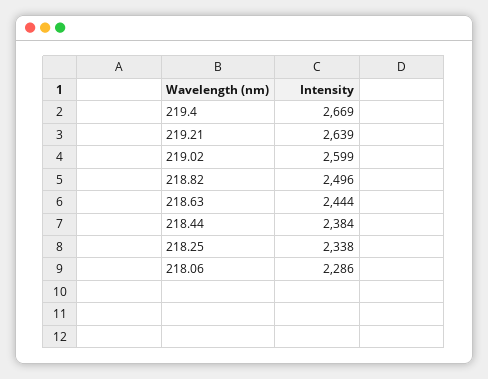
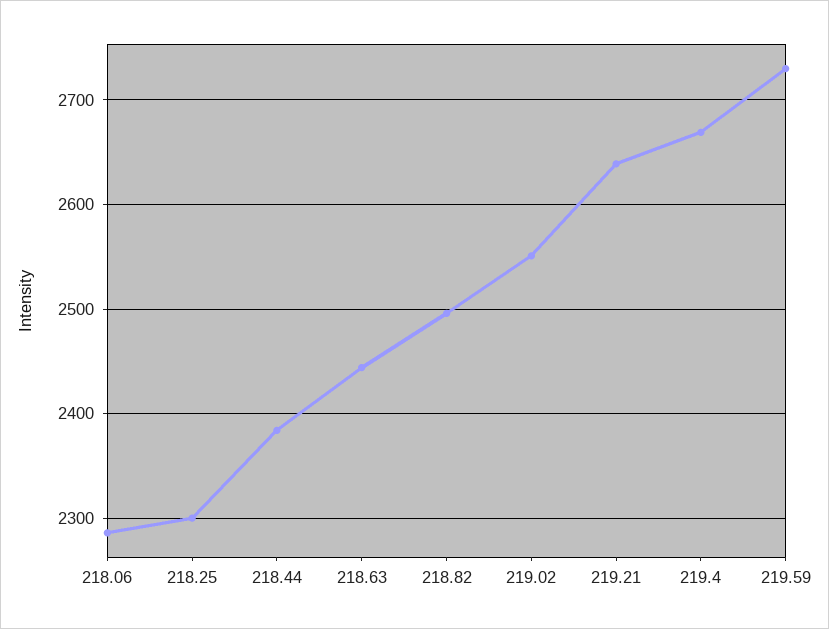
219.02: 2599 -> 2550
218.25: 2338 -> 2300
219.59: none -> 2730

